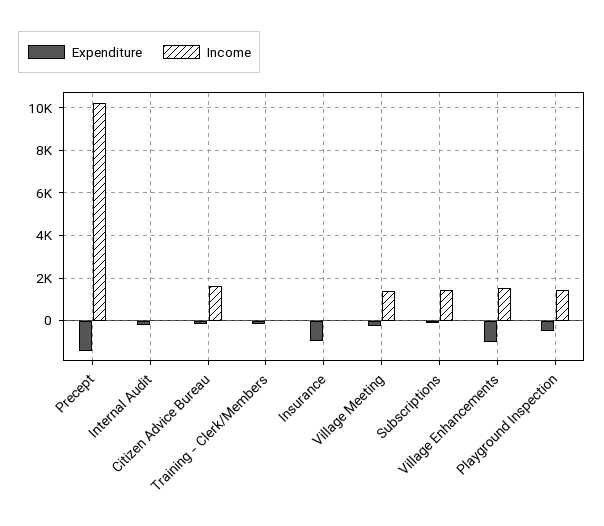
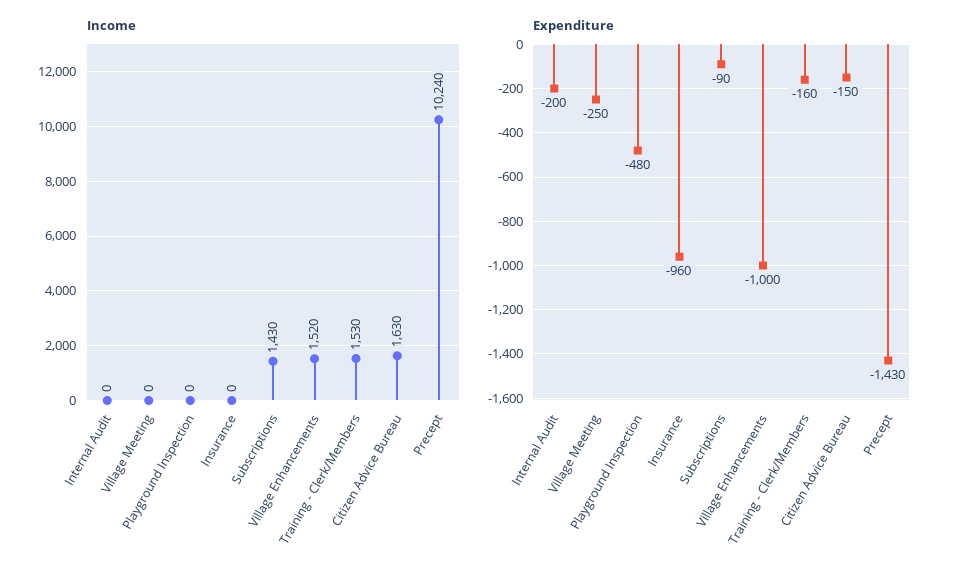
Income, Training - Clerk/Members: 0 -> 1530
Income, Village Meeting: 1500 -> 0
Income, Playground Inspection: 1500 -> 0

